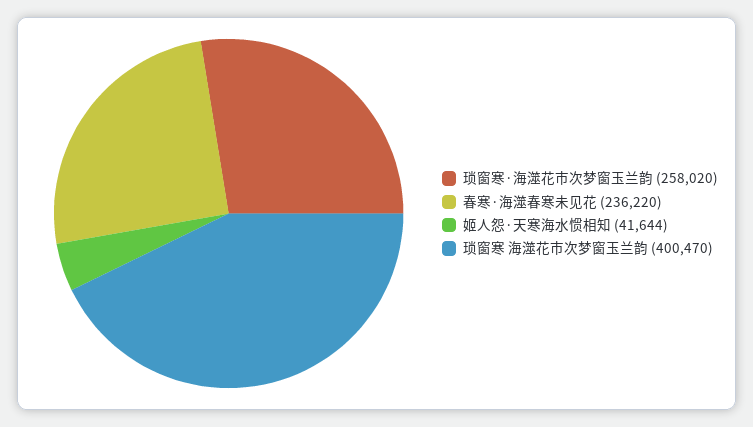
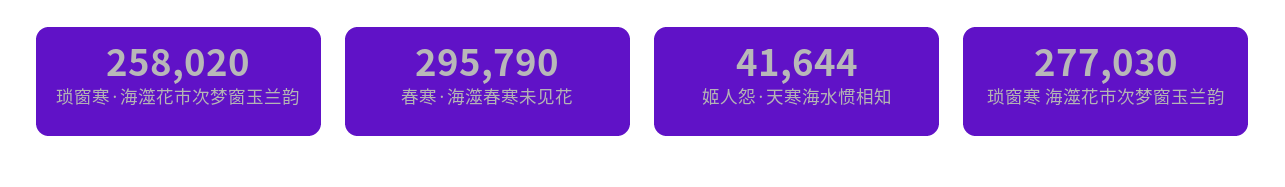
春寒·海澨春寒未见花: 236220 -> 295790
琐窗寒 海澨花市次梦窗玉兰韵: 400470 -> 277030

